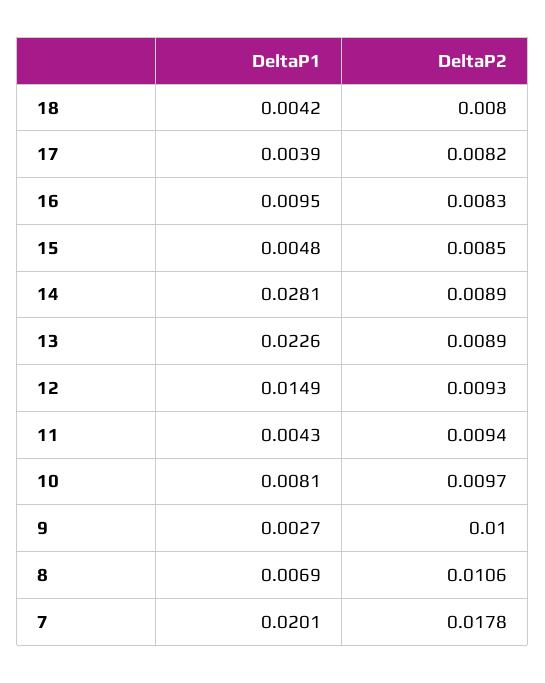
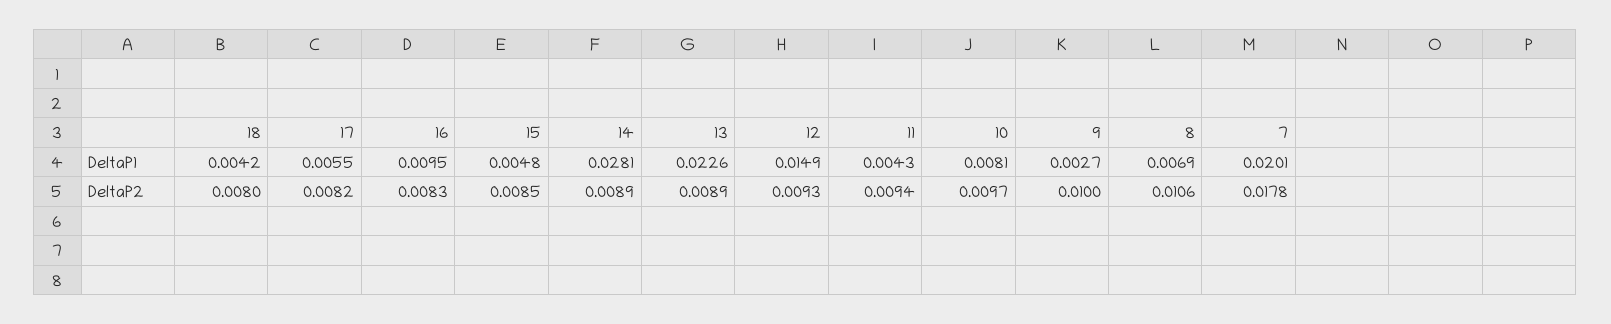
DeltaP1, 17: 0.0039 -> 0.0055

